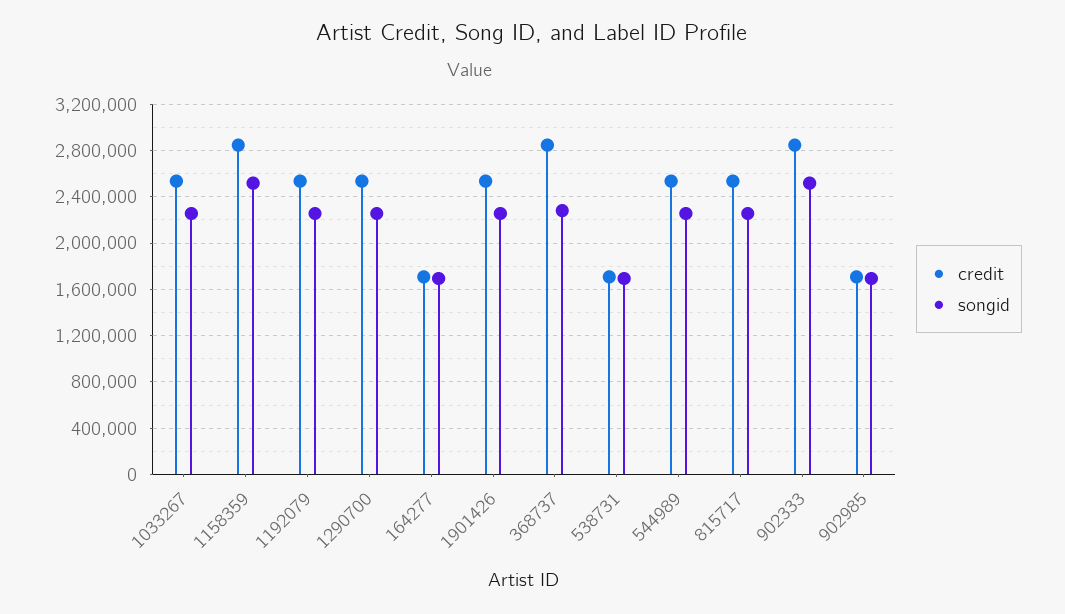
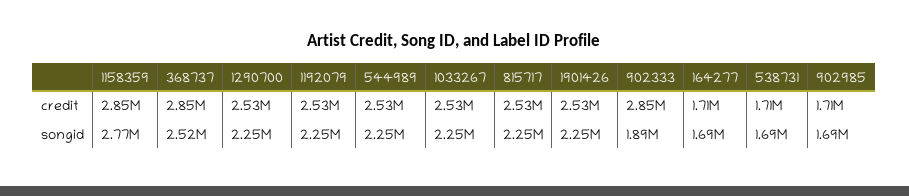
songid, 1158359: 2500000 -> 2770000
songid, 368737: 2300000 -> 2520000
songid, 902333: 2500000 -> 1890000

